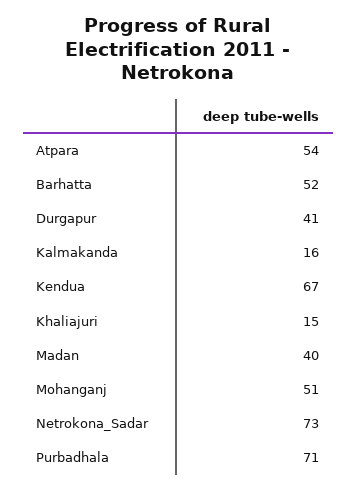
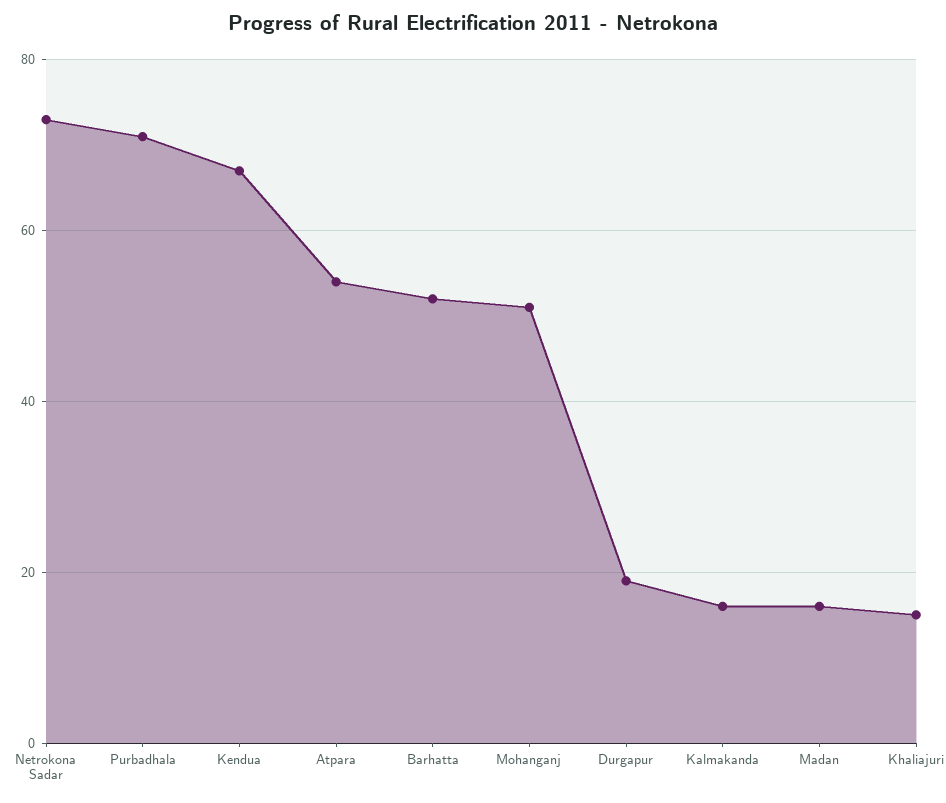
Durgapur: 41 -> 20
Madan: 40 -> 15

